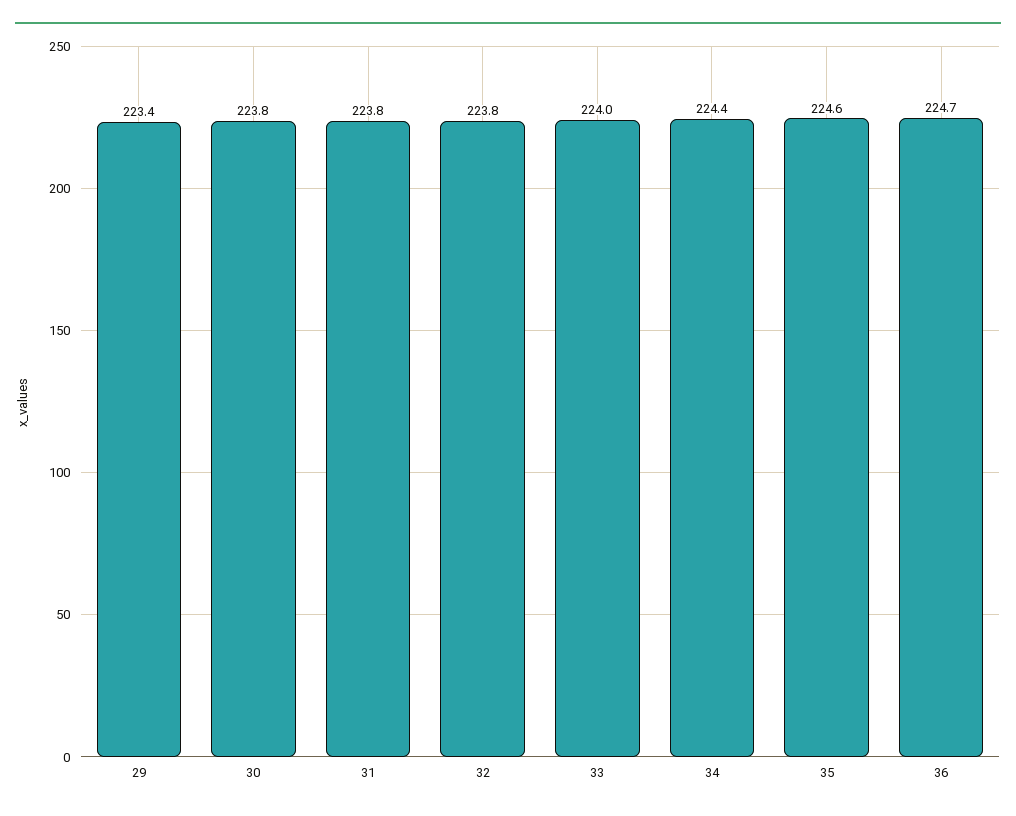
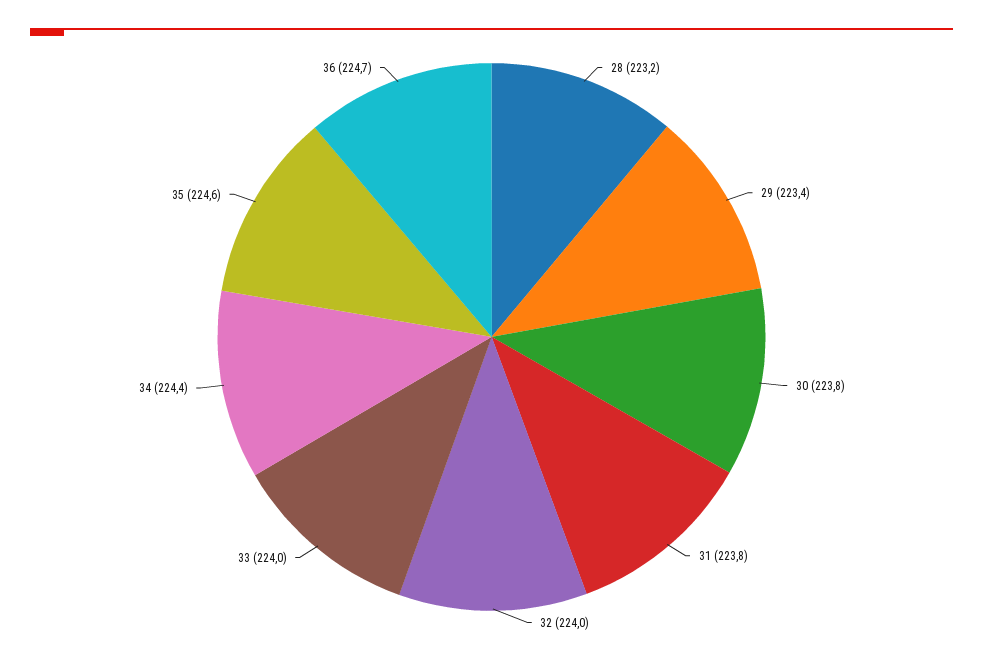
32: 223.8 -> 224
28: none -> 223.2

